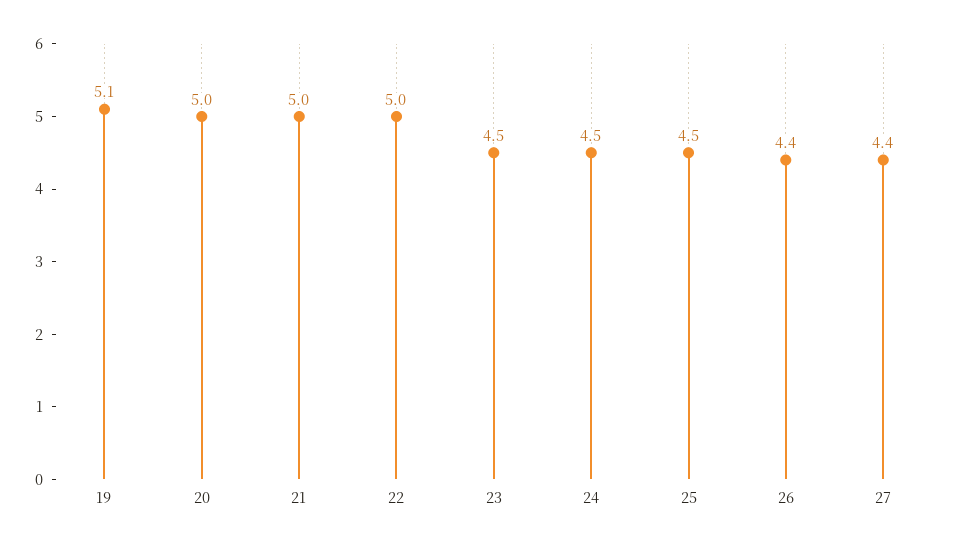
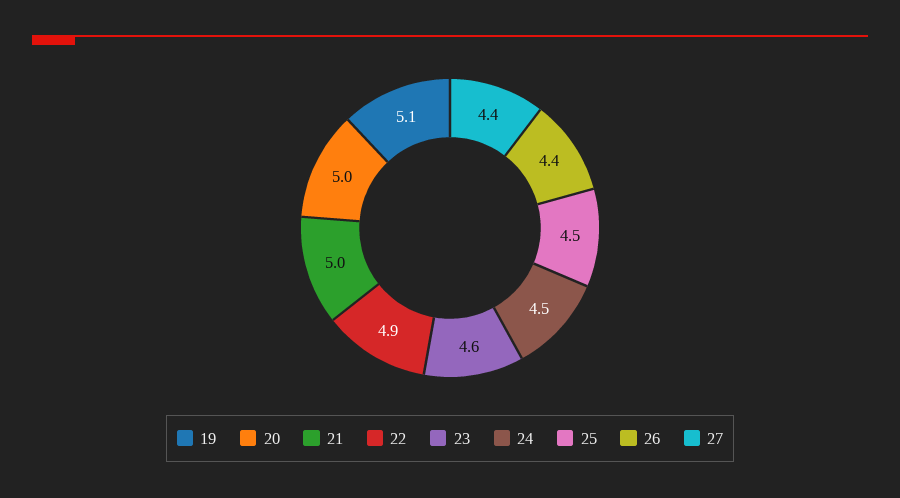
22: 5 -> 4.9
23: 4.5 -> 4.6

